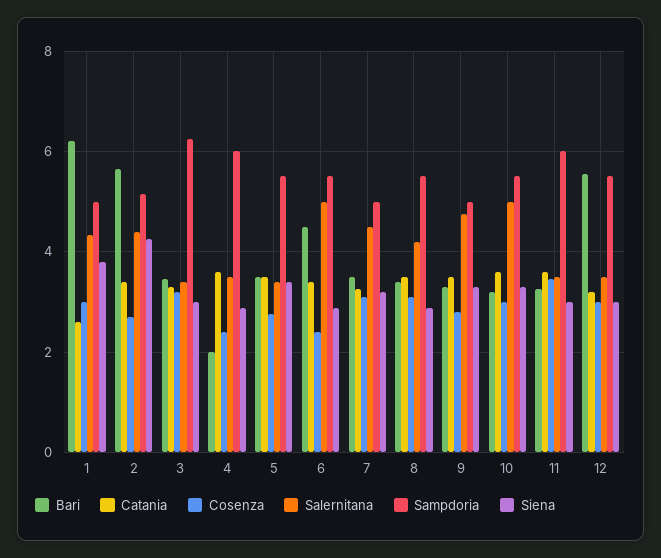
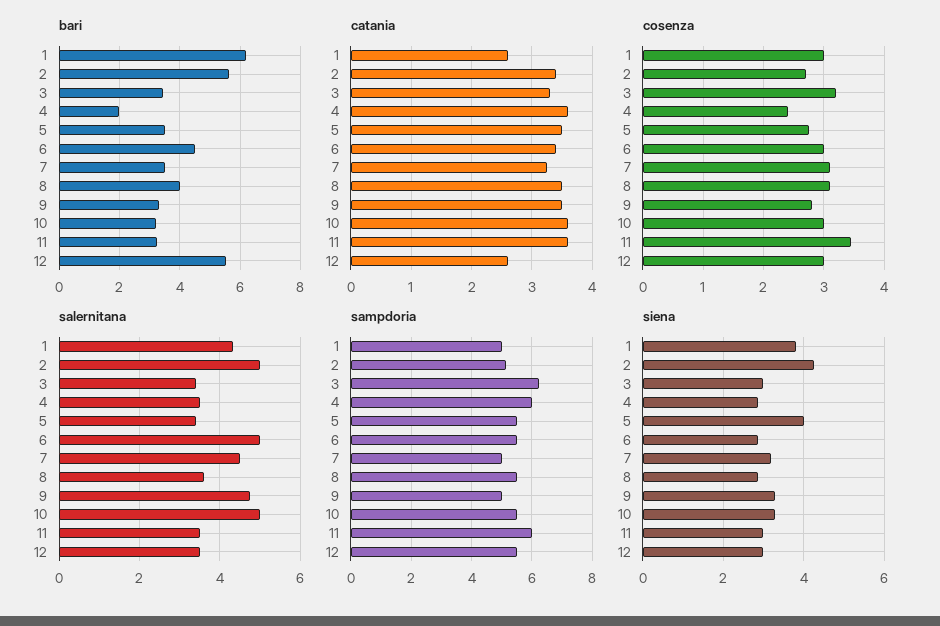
Salernitana, 2: 4.4 -> 5
Siena, 5: 3.4 -> 4
Cosenza, 6: 2.4 -> 3
Bari, 8: 3.4 -> 4
Salernitana, 8: 4.2 -> 3.6
Catania, 12: 3.2 -> 2.6

